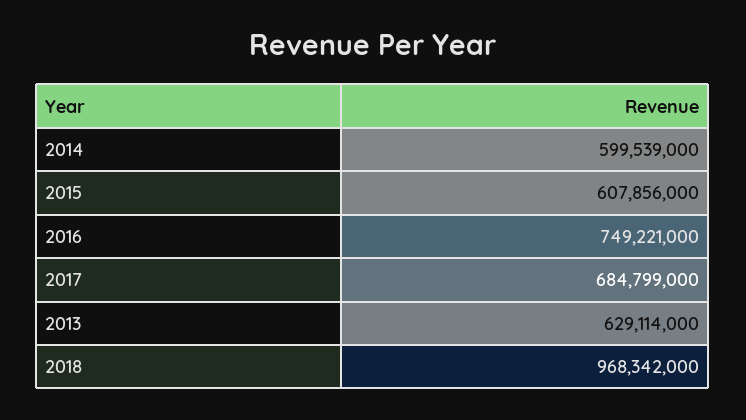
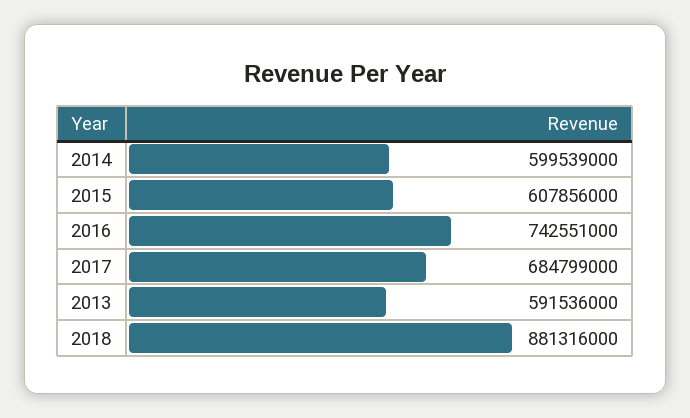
2016: 749221000 -> 742551000
2013: 629114000 -> 591536000
2018: 968342000 -> 881316000

